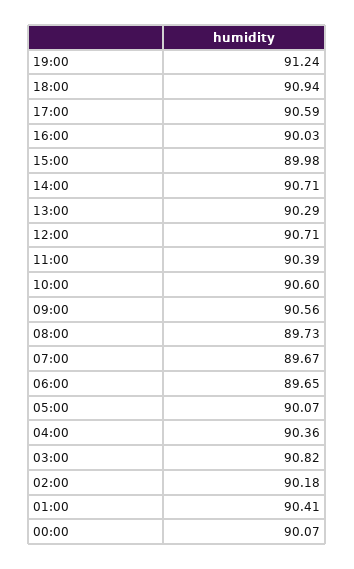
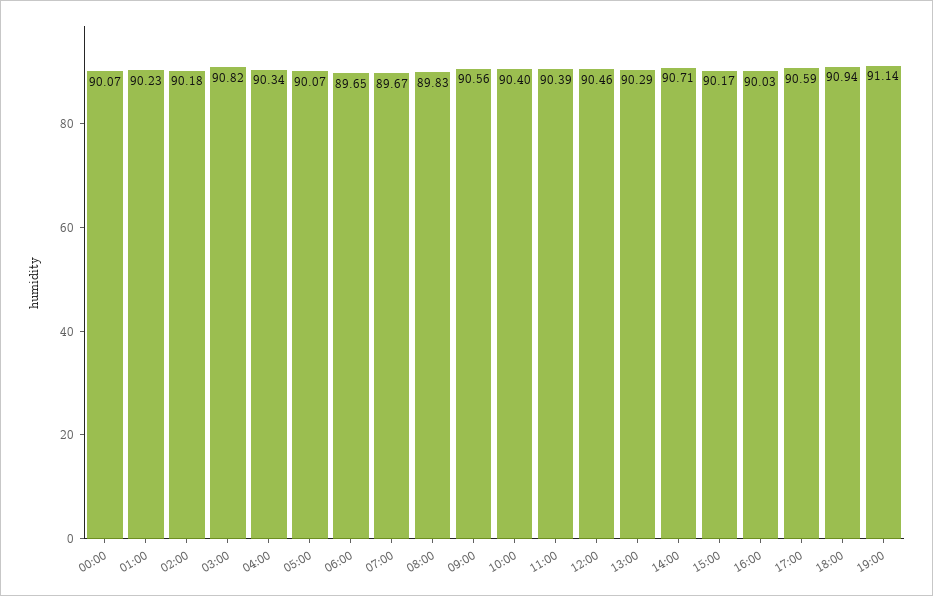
19:00: 91.24 -> 91.14
15:00: 89.98 -> 90.17
12:00: 90.71 -> 90.46
10:00: 90.6 -> 90.4
08:00: 89.73 -> 89.83
04:00: 90.36 -> 90.34
01:00: 90.41 -> 90.23

